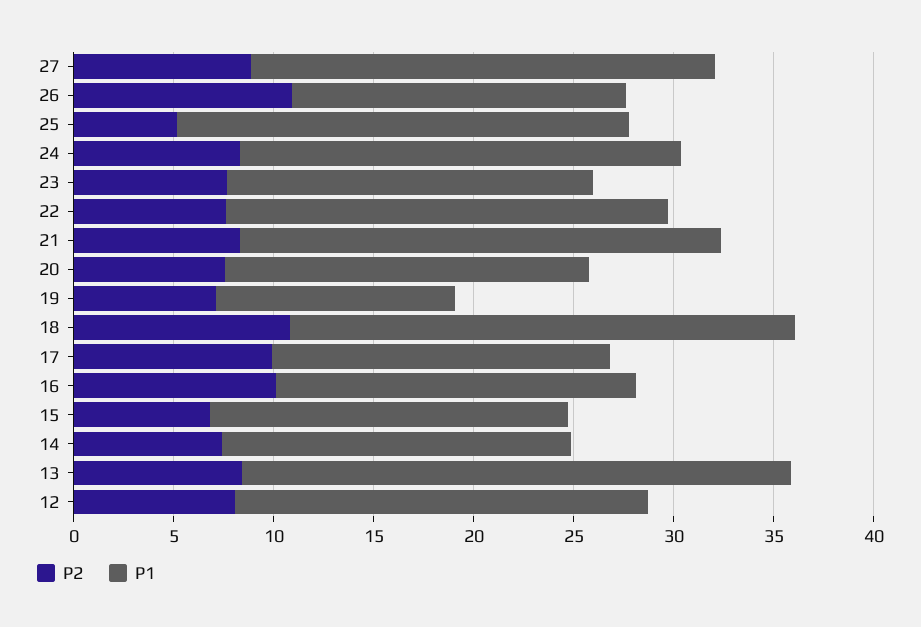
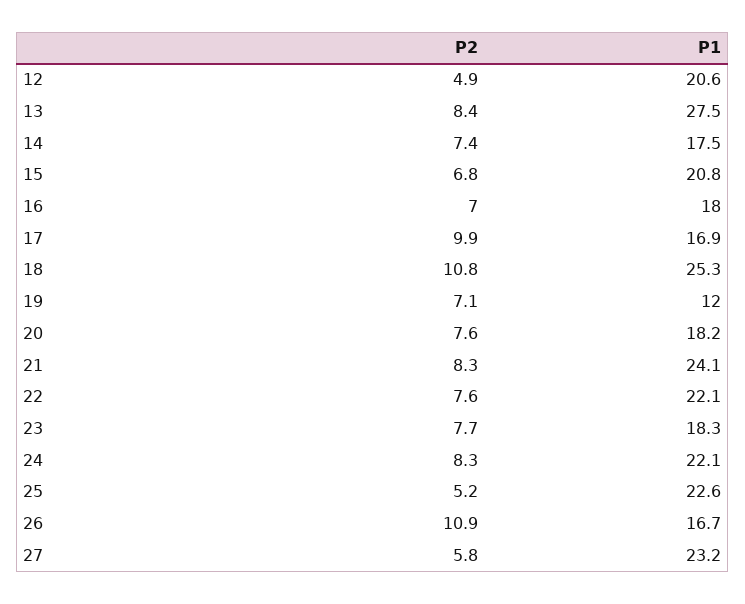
P2, 27: 9 -> 5.8
P2, 16: 10 -> 7
P1, 15: 18 -> 20.8
P2, 12: 8 -> 4.9

